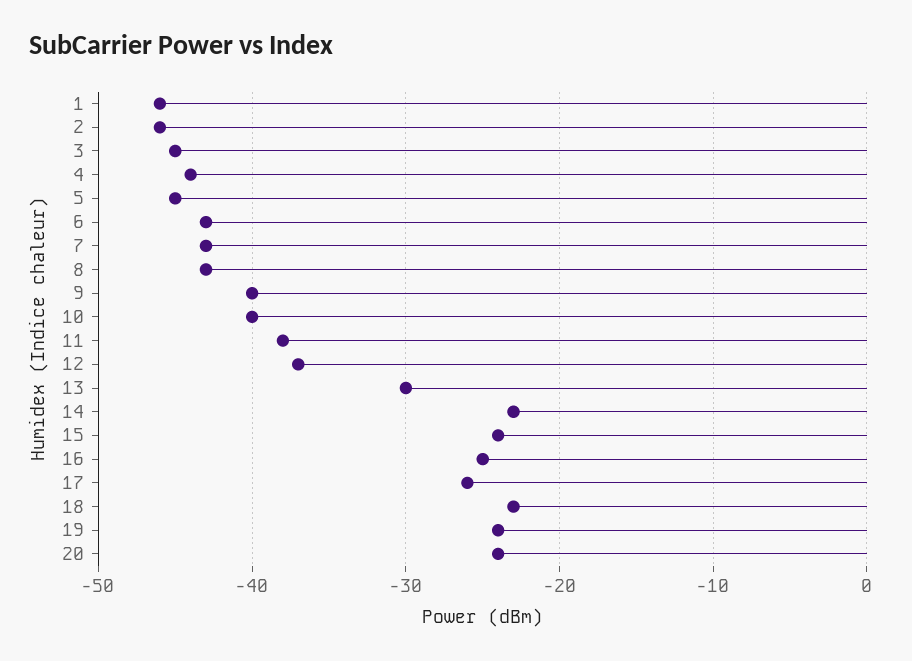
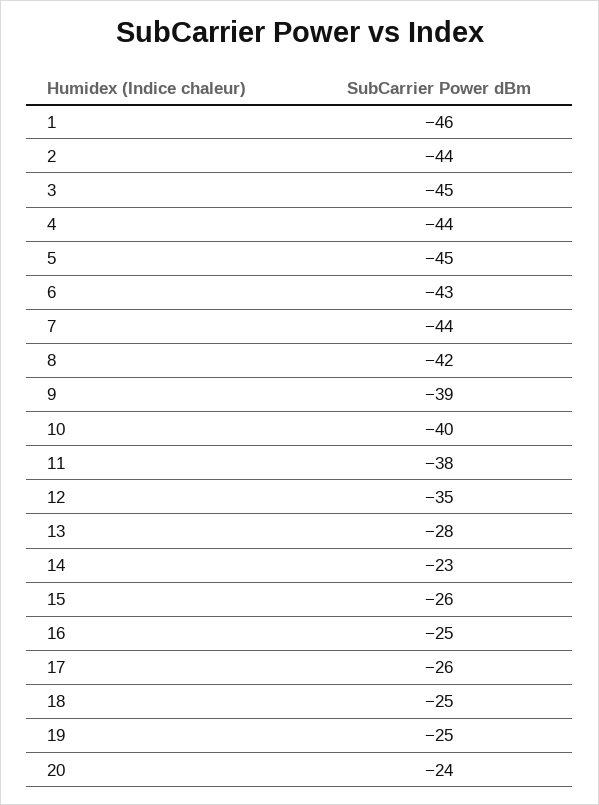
2: -46 -> -44
7: -43 -> -44
8: -43 -> -42
9: -40 -> -39
12: -37 -> -35
13: -30 -> -28
15: -24 -> -26
18: -23 -> -25
19: -24 -> -25

